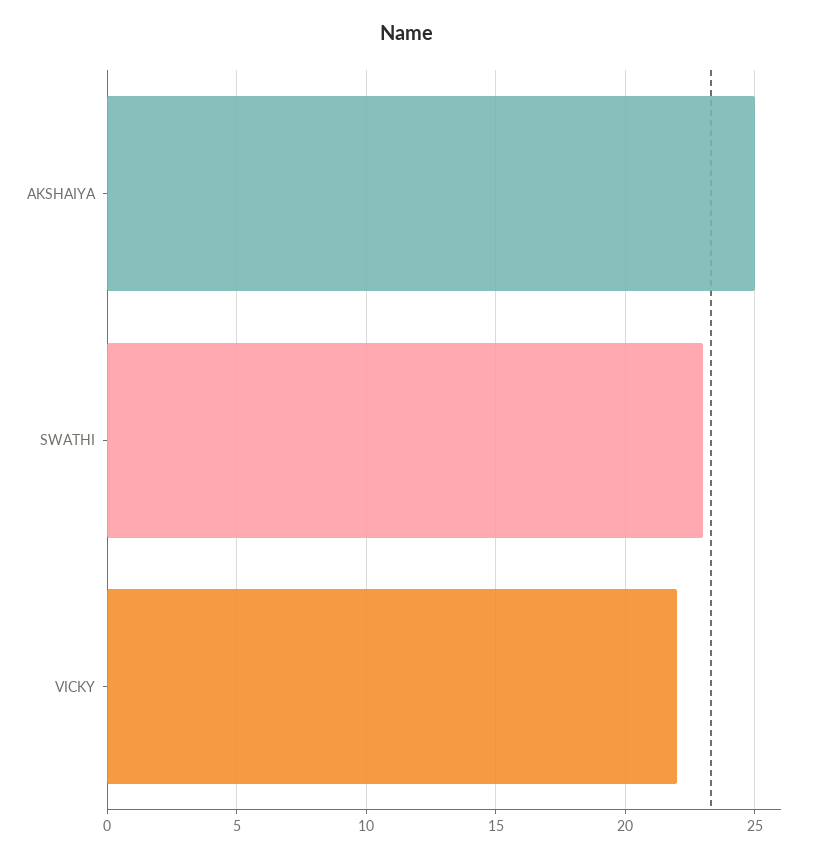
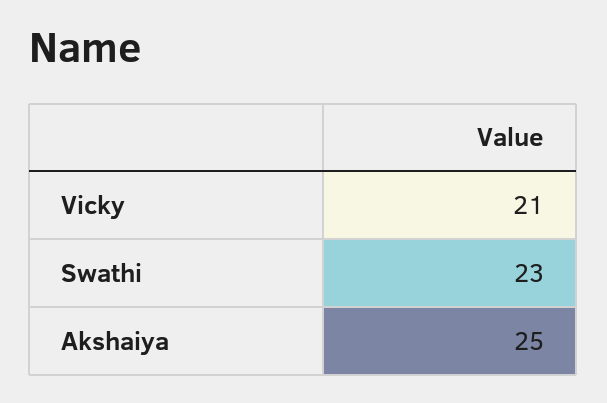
VICKY: 22 -> 21

